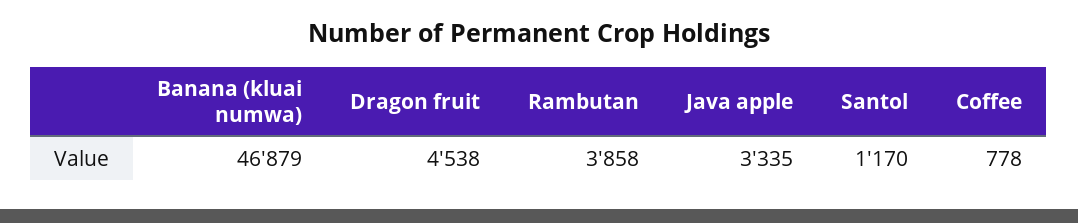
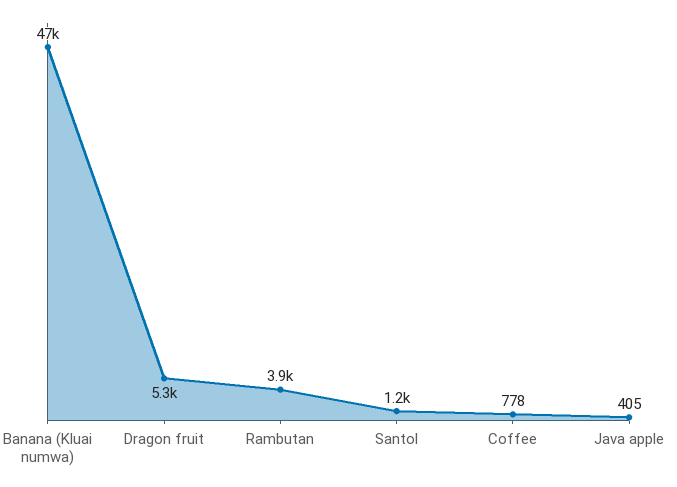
Dragon fruit: 4538 -> 5300
Java apple: 3335 -> 405

